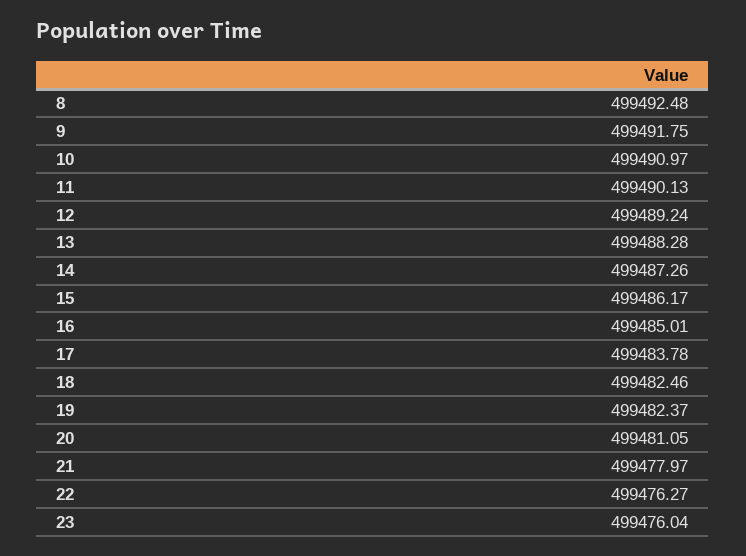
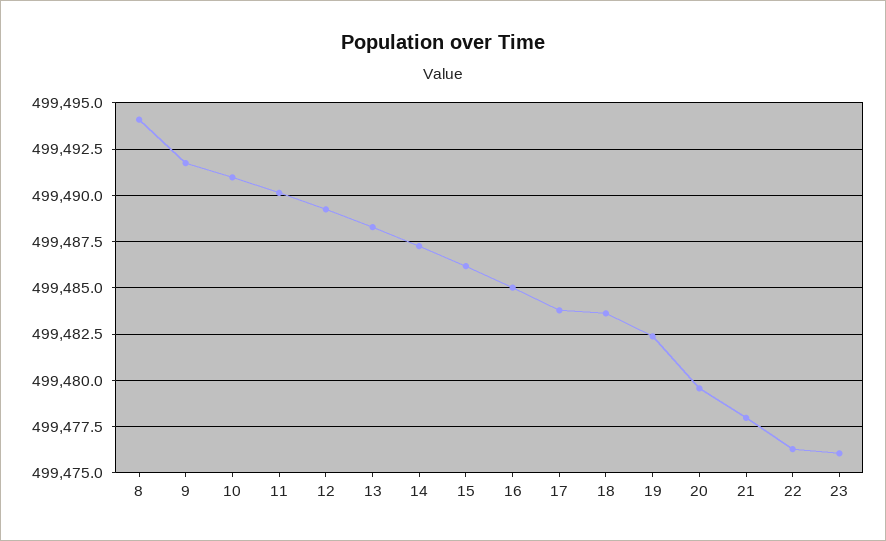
8: 499492.48 -> 499494
18: 499482.46 -> 499483.5
20: 499481.05 -> 499479.5

